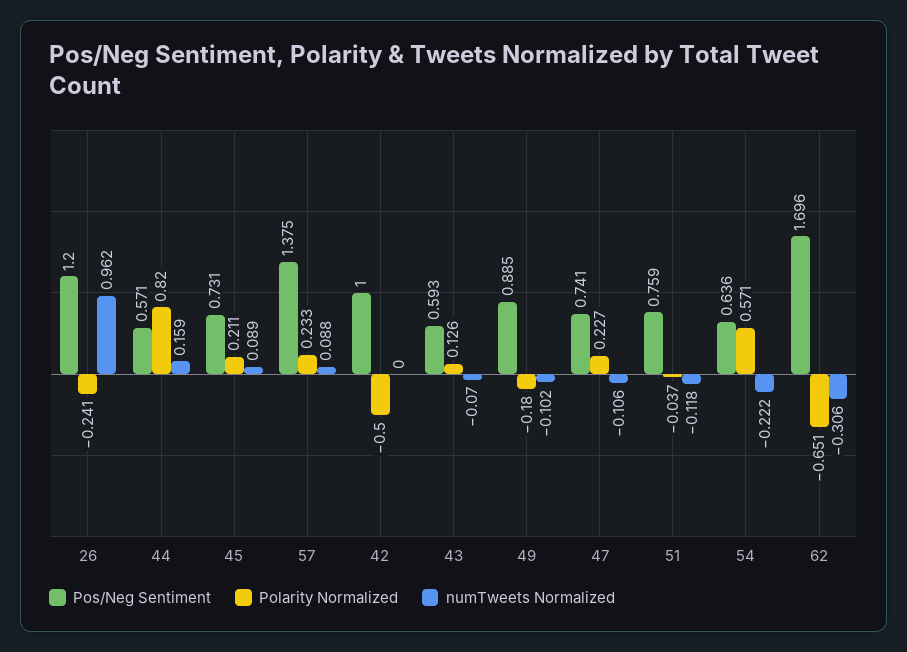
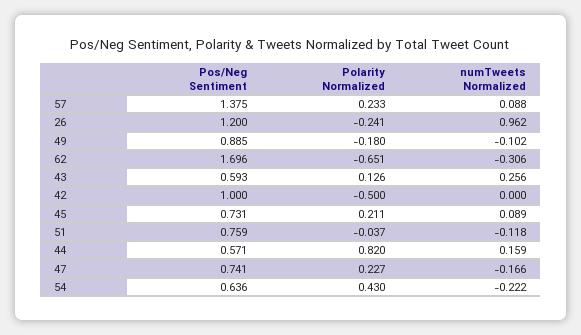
numTweets Normalized, 43: -0.07 -> 0.256
numTweets Normalized, 47: -0.106 -> -0.166
Polarity Normalized, 54: 0.571 -> 0.43

